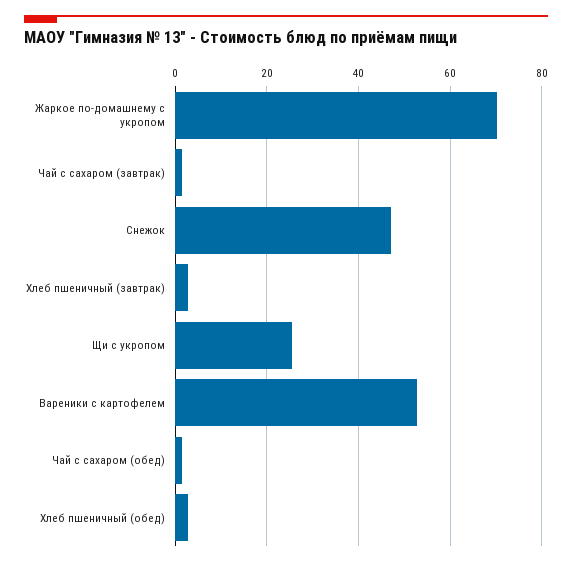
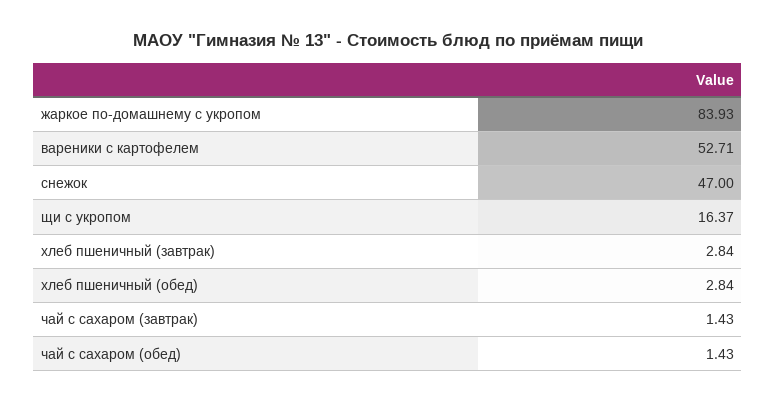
Жаркое по-домашнему с укропом: 70 -> 83.93
Щи с укропом: 26 -> 16.37

